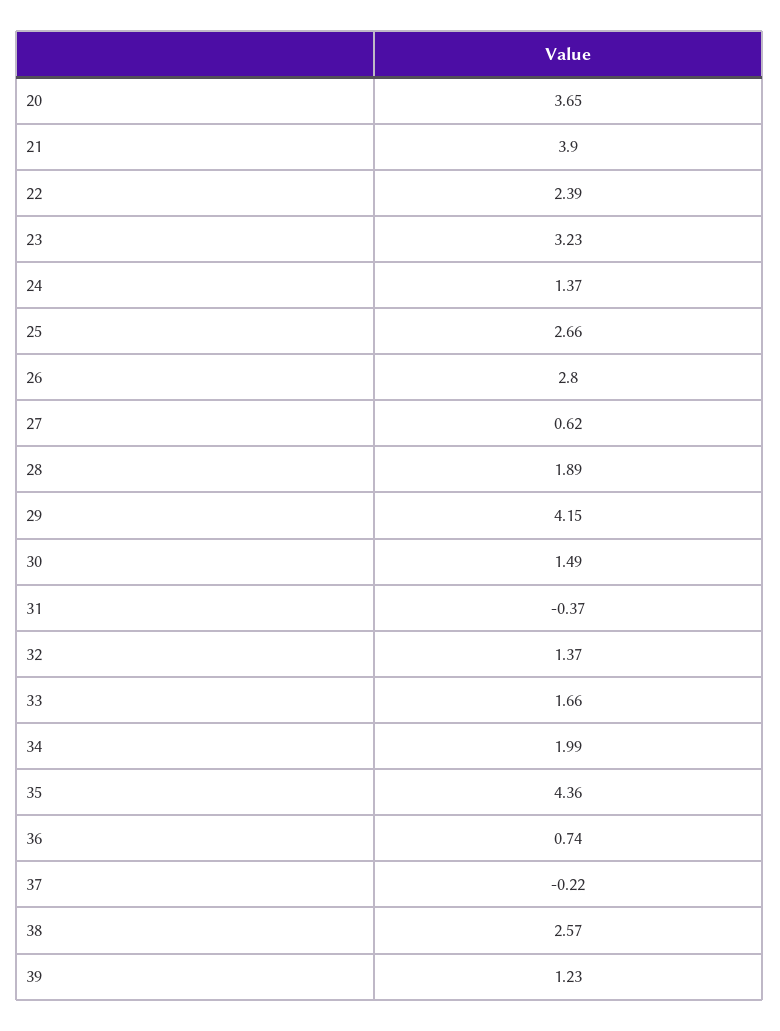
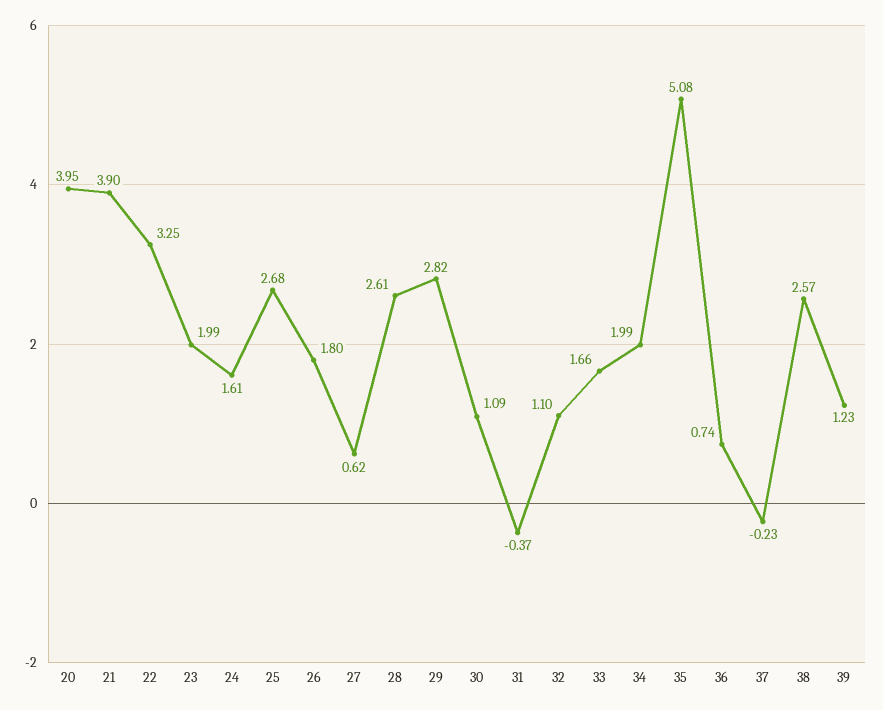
20: 3.65 -> 3.95
22: 2.39 -> 3.25
23: 3.23 -> 1.99
24: 1.37 -> 1.61
25: 2.66 -> 2.68
26: 2.8 -> 1.8
28: 1.89 -> 2.61
29: 4.15 -> 2.82
30: 1.49 -> 1.09
32: 1.37 -> 1.1
35: 4.36 -> 5.08
37: -0.22 -> -0.23

